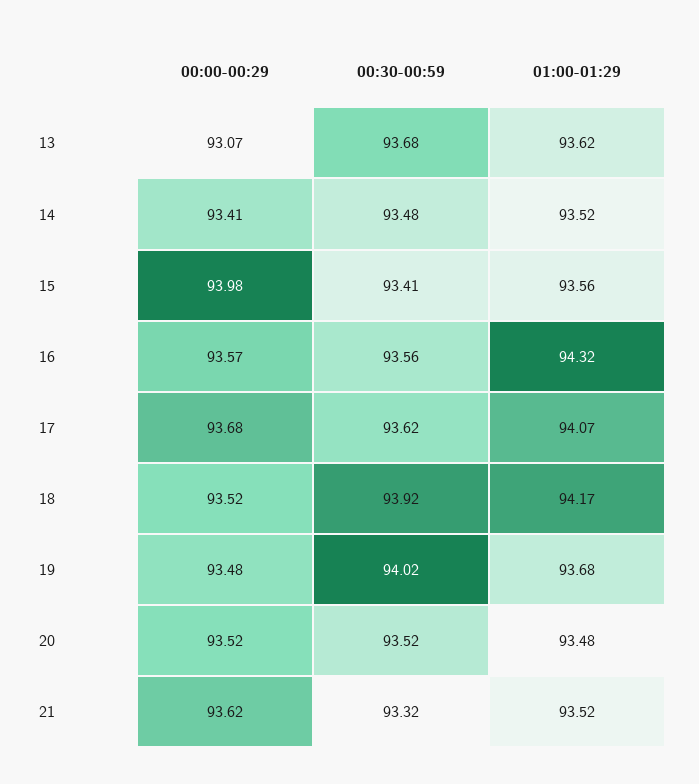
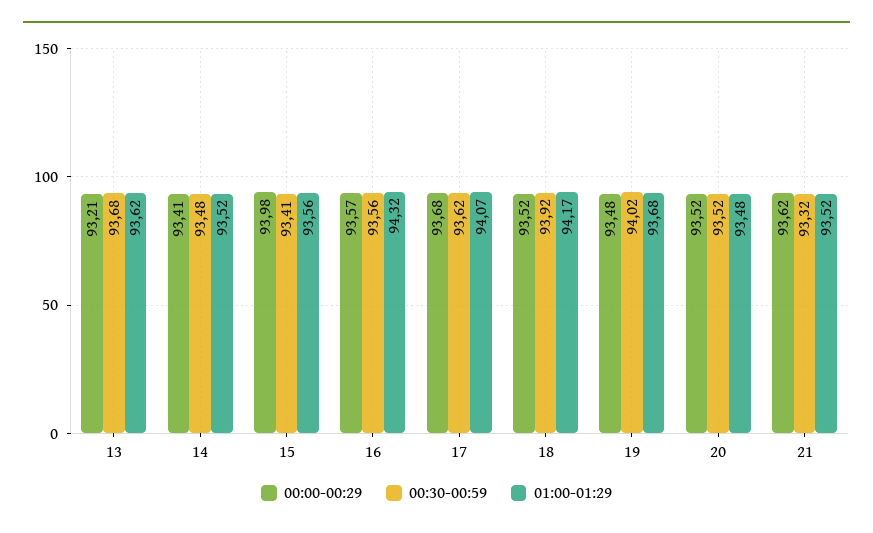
00:00-00:29, 13: 93.07 -> 93.21

